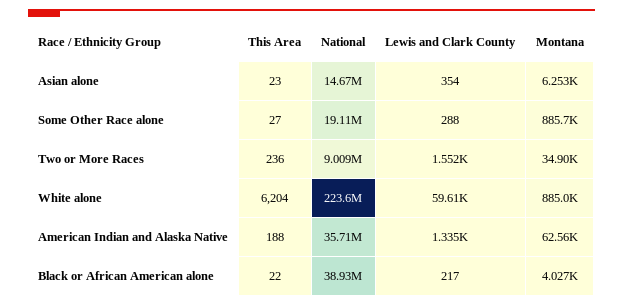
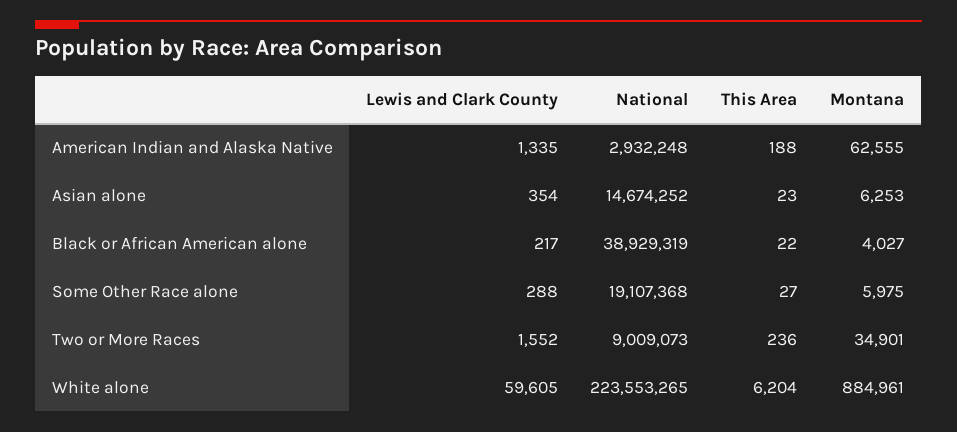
Montana, Some Other Race alone: 885700 -> 5975
National, American Indian and Alaska Native: 35710000 -> 2932248

